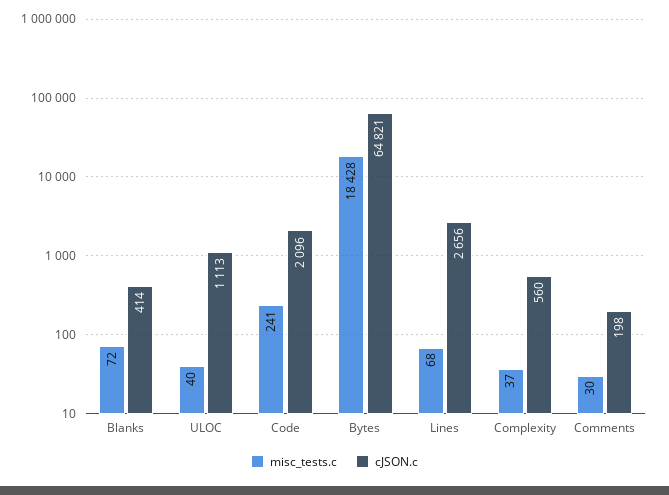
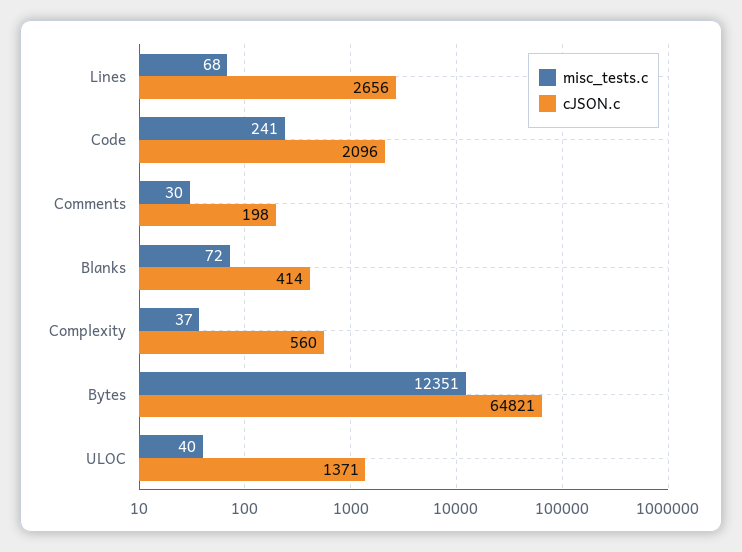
cJSON.c, ULOC: 1113 -> 1371
misc_tests.c, Bytes: 18428 -> 12351

